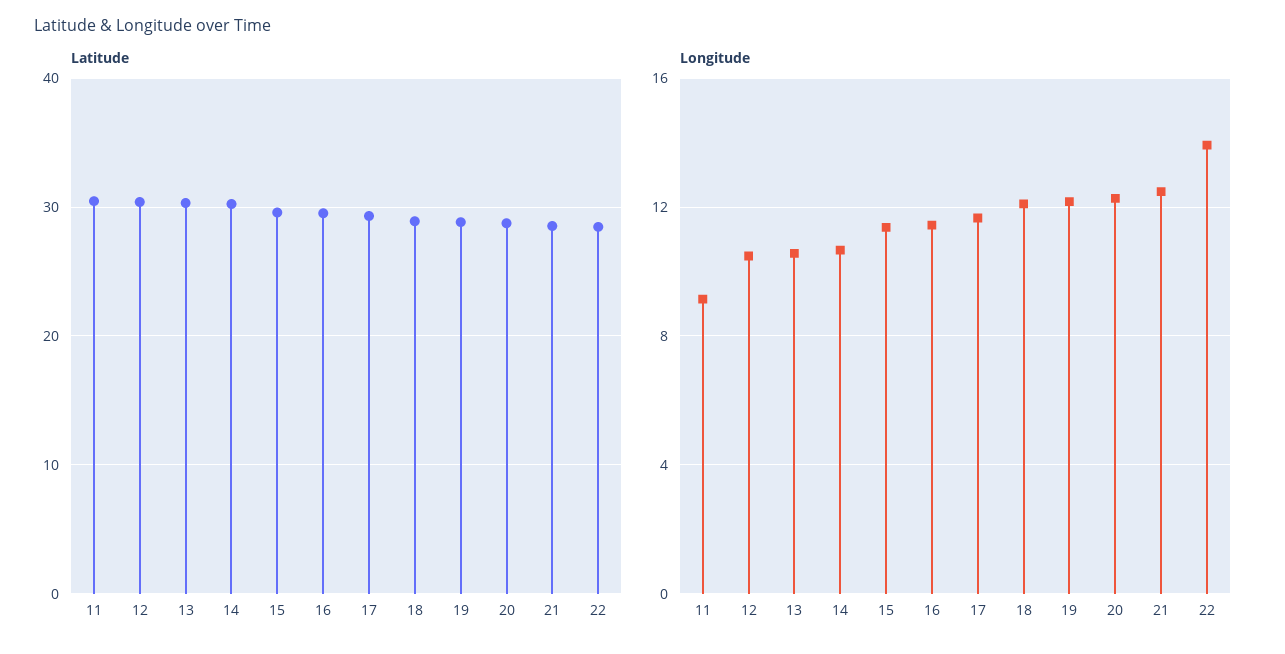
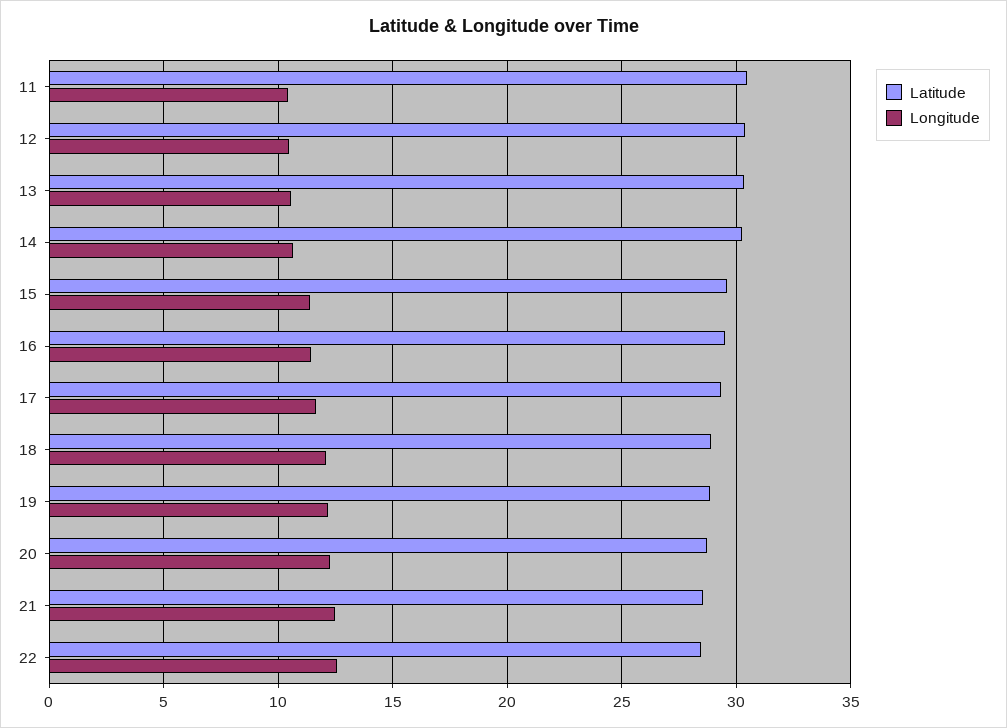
Longitude, 11: 9 -> 10.5
Longitude, 22: 14 -> 12.5

